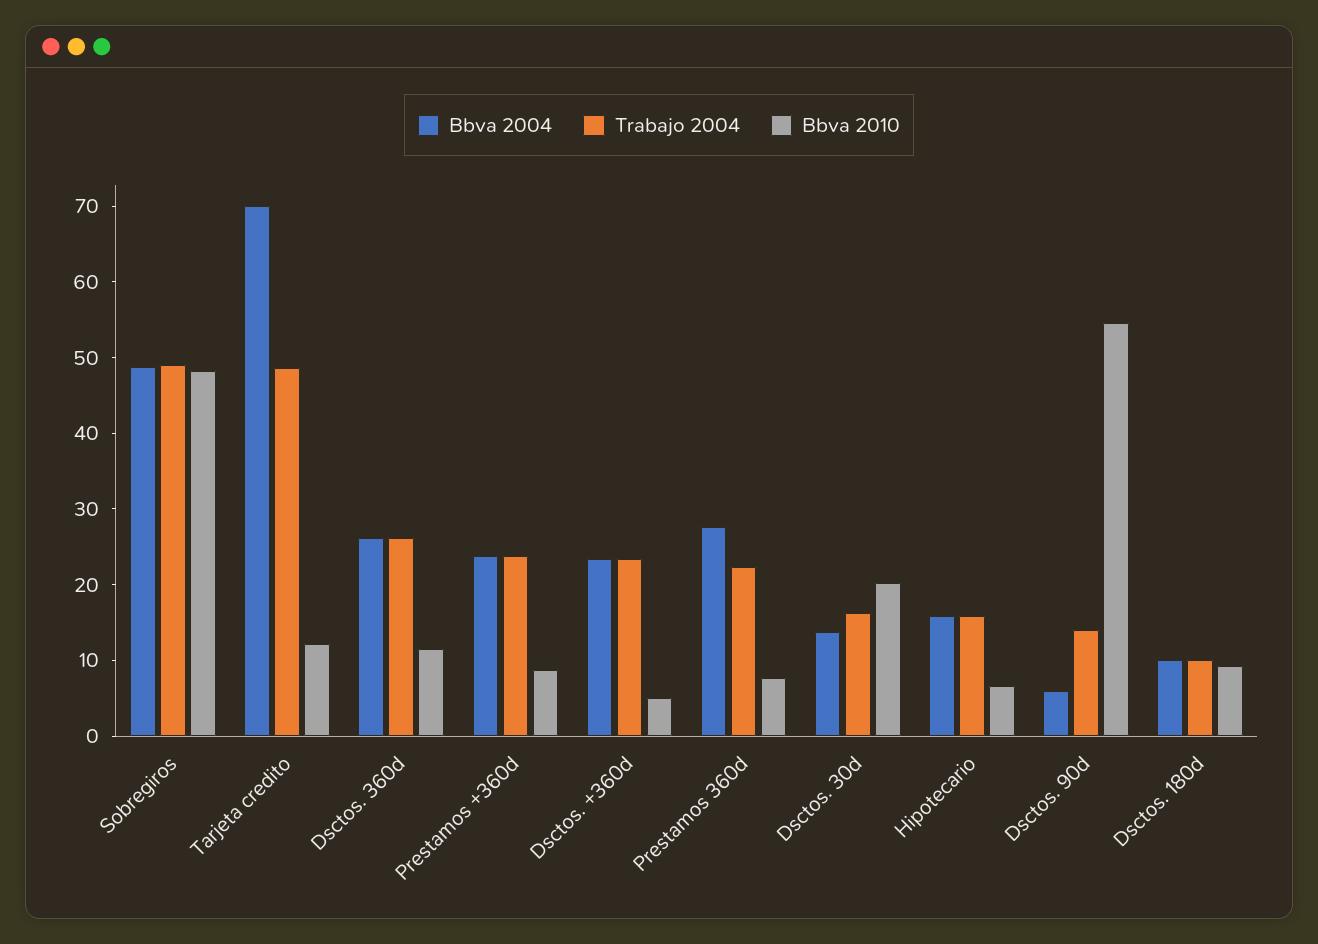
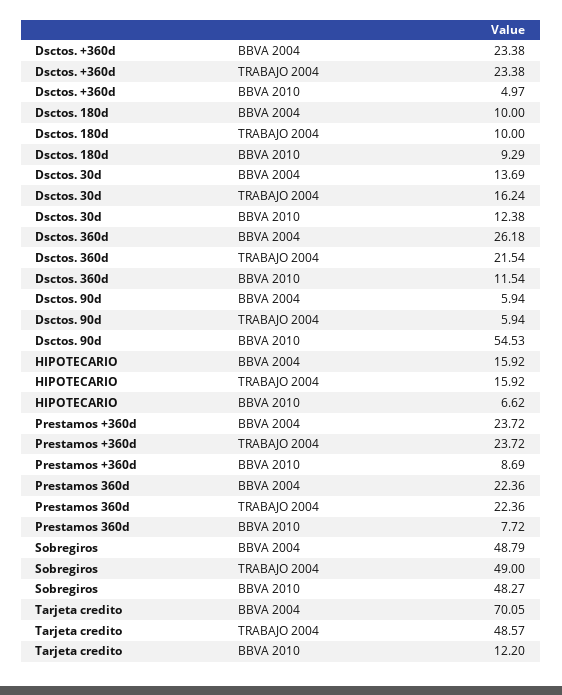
Trabajo 2004, Dsctos. 360d: 26 -> 21.54
Bbva 2004, Prestamos 360d: 28 -> 22.36
Bbva 2010, Dsctos. 30d: 20 -> 12.38
Trabajo 2004, Dsctos. 90d: 14 -> 5.94

